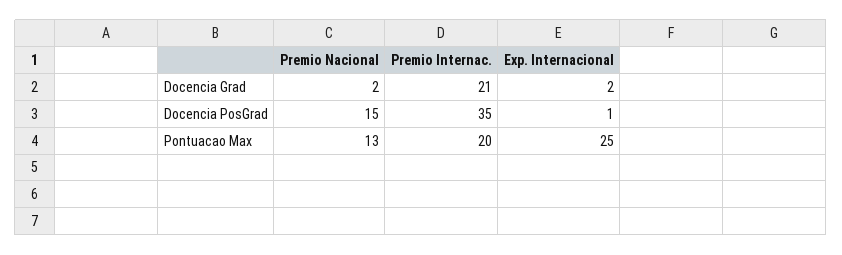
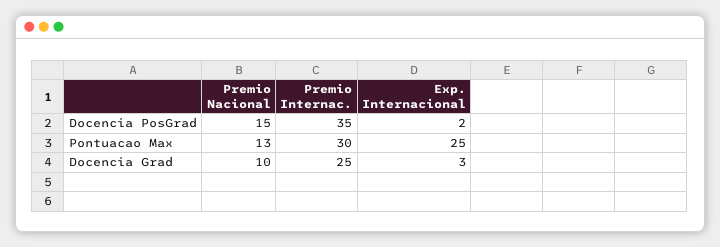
Premio Nacional, Docencia Grad: 2 -> 10
Premio Internac., Docencia Grad: 21 -> 25
Exp. Internacional, Docencia Grad: 2 -> 3
Exp. Internacional, Docencia PosGrad: 1 -> 2
Premio Internac., Pontuacao Max: 20 -> 30

